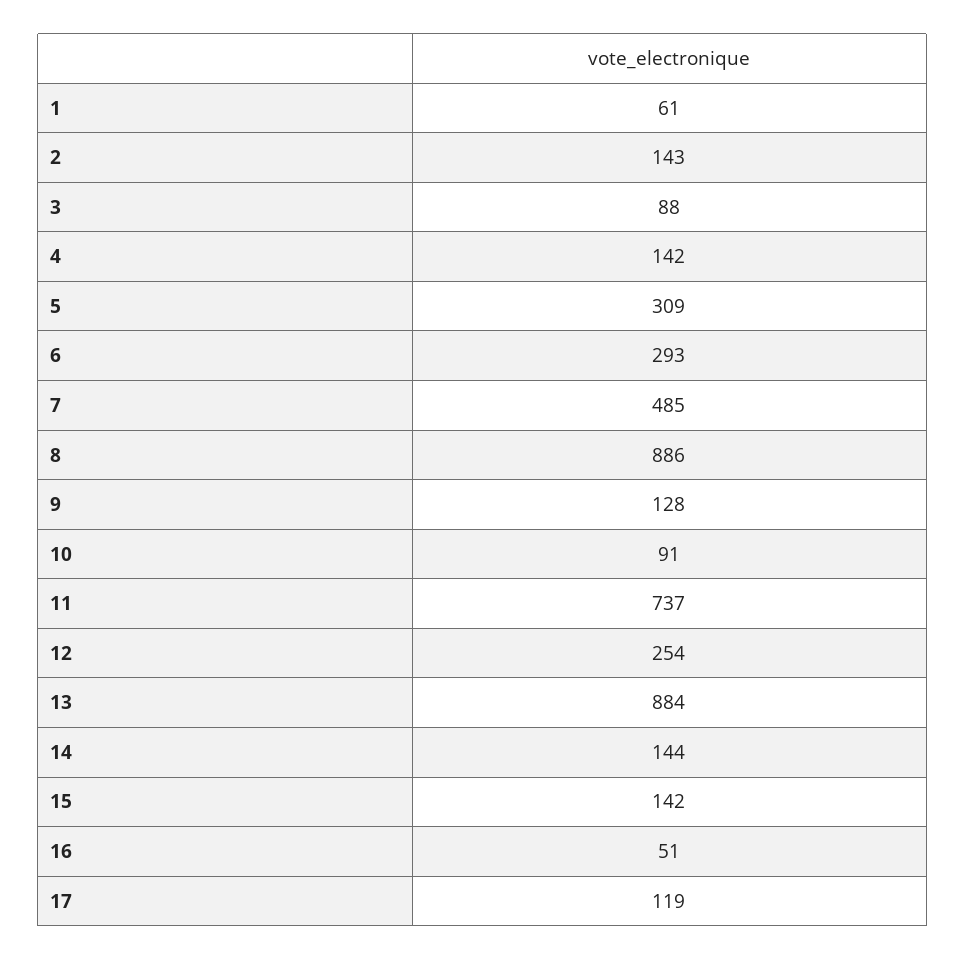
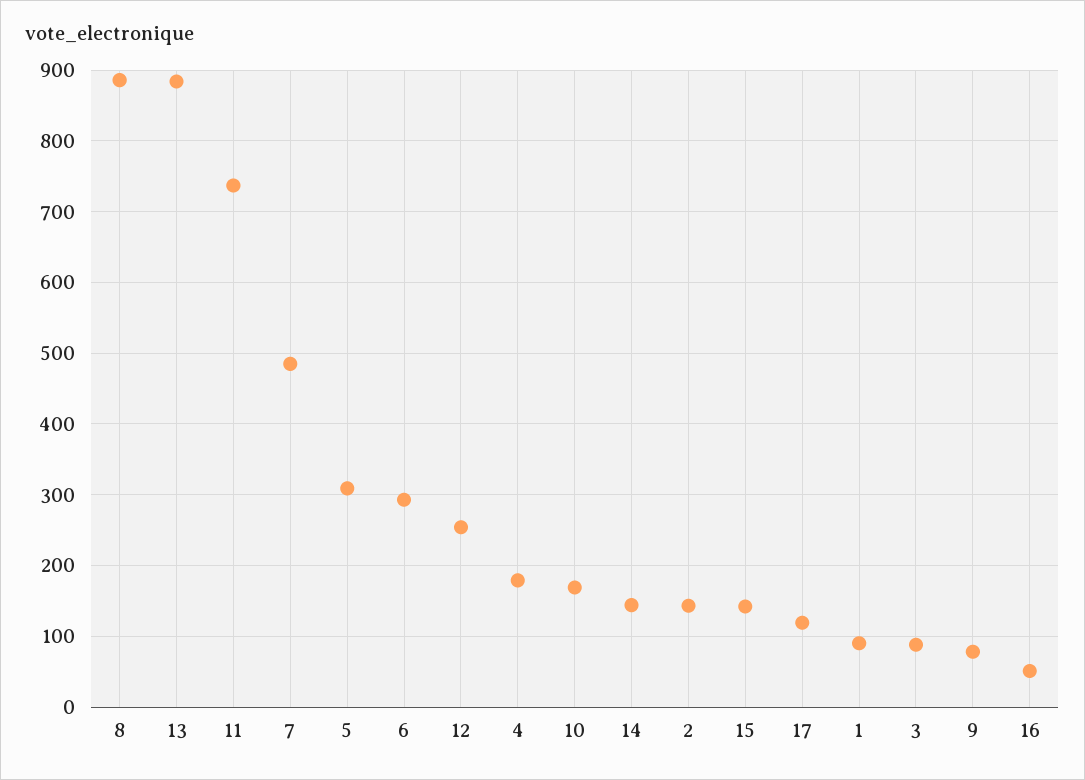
1: 61 -> 90
4: 142 -> 180
9: 128 -> 80
10: 91 -> 170

